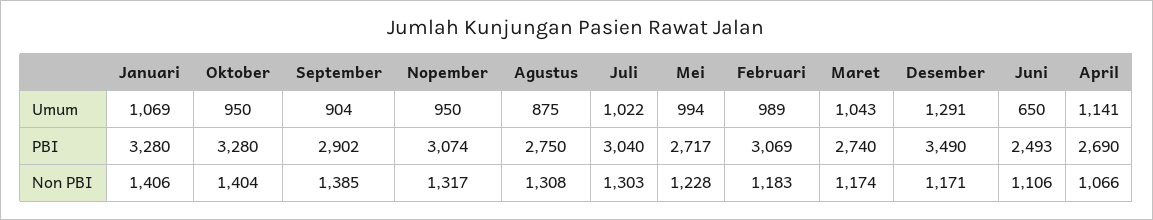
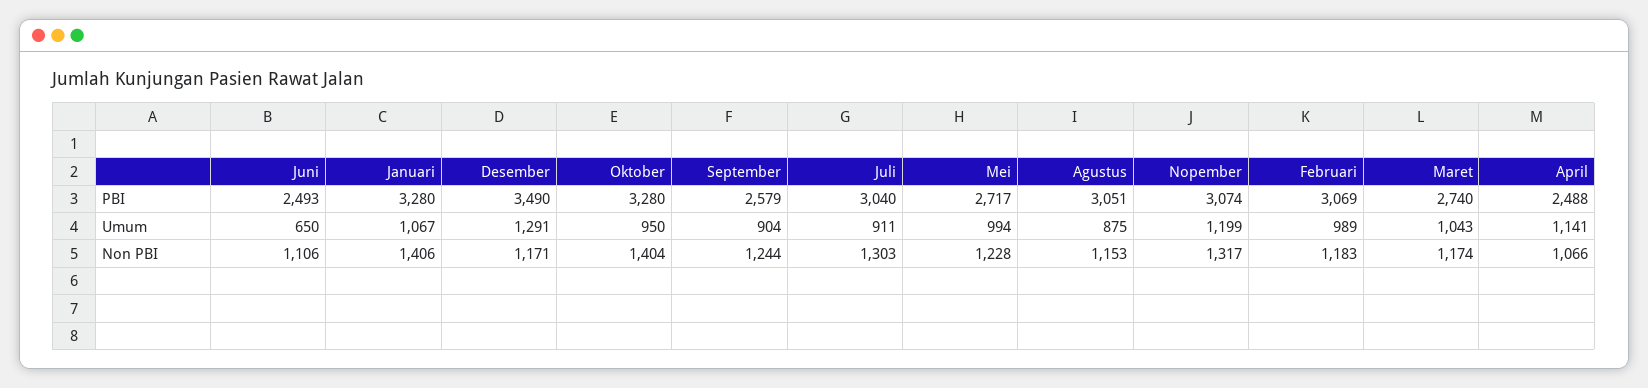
Januari, Umum: 1069 -> 1067
Nopember, Umum: 950 -> 1199
Juli, Umum: 1022 -> 911
September, PBI: 2902 -> 2579
Agustus, PBI: 2750 -> 3051
April, PBI: 2690 -> 2488
September, Non PBI: 1385 -> 1244
Agustus, Non PBI: 1308 -> 1153

